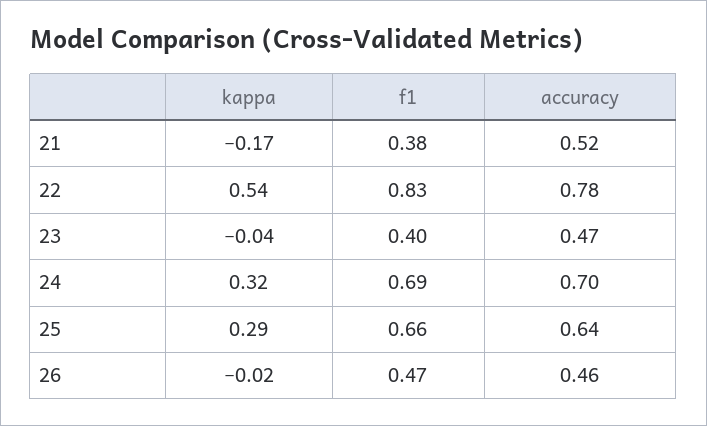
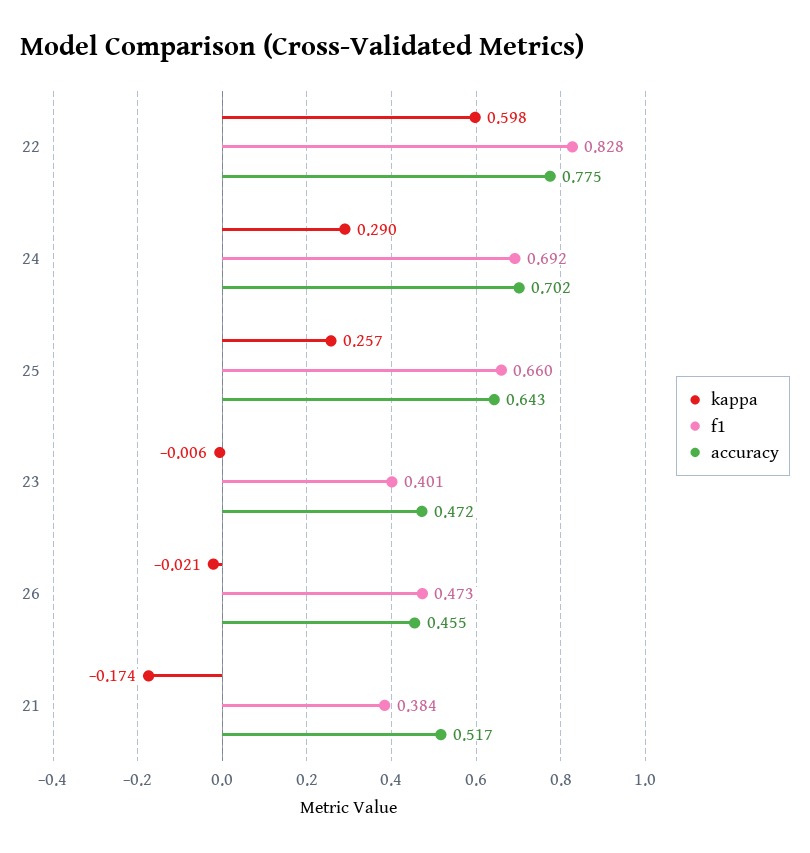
kappa, 22: 0.54 -> 0.598
kappa, 23: -0.04 -> -0.006
kappa, 24: 0.32 -> 0.29
kappa, 25: 0.29 -> 0.257

